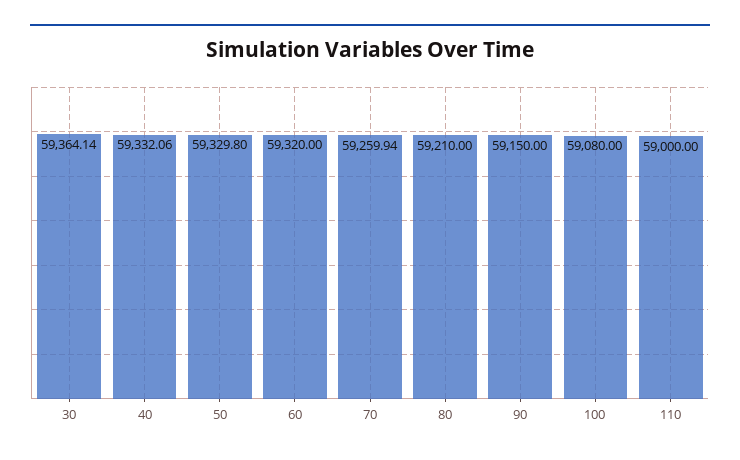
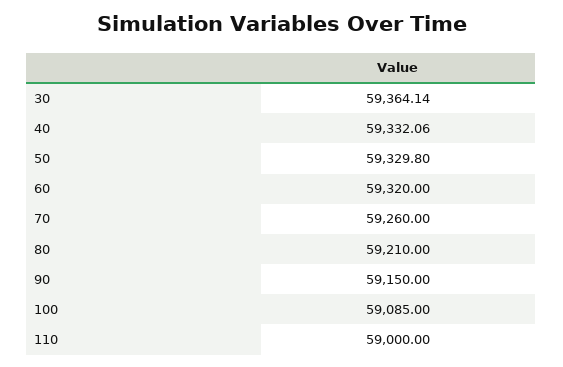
70: 59259.94 -> 59260
100: 59080 -> 59085

